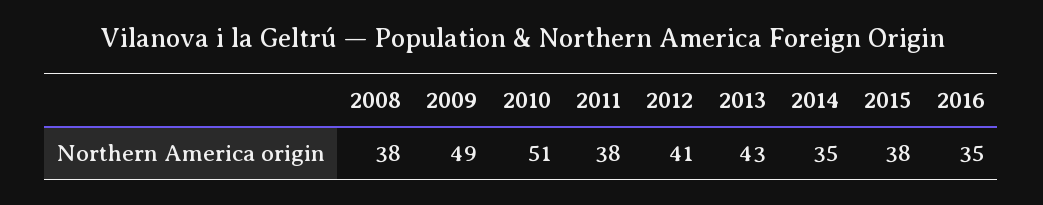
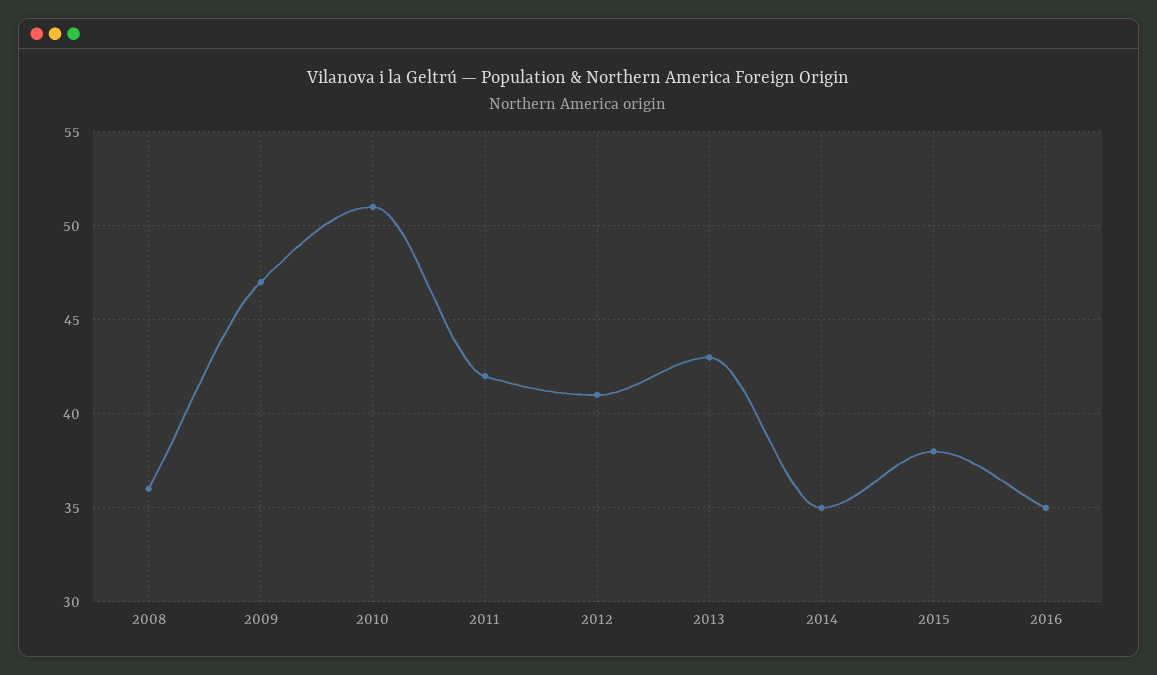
2008: 38 -> 36
2009: 49 -> 47
2011: 38 -> 42

